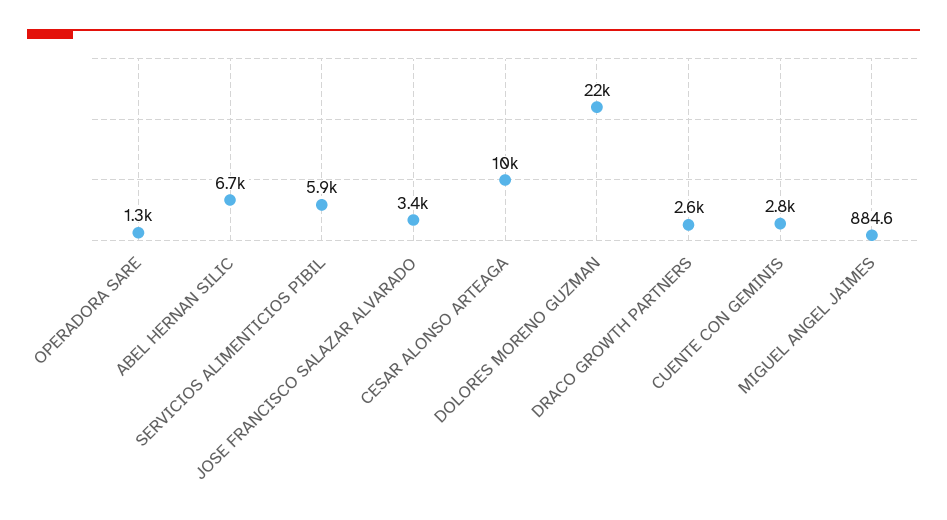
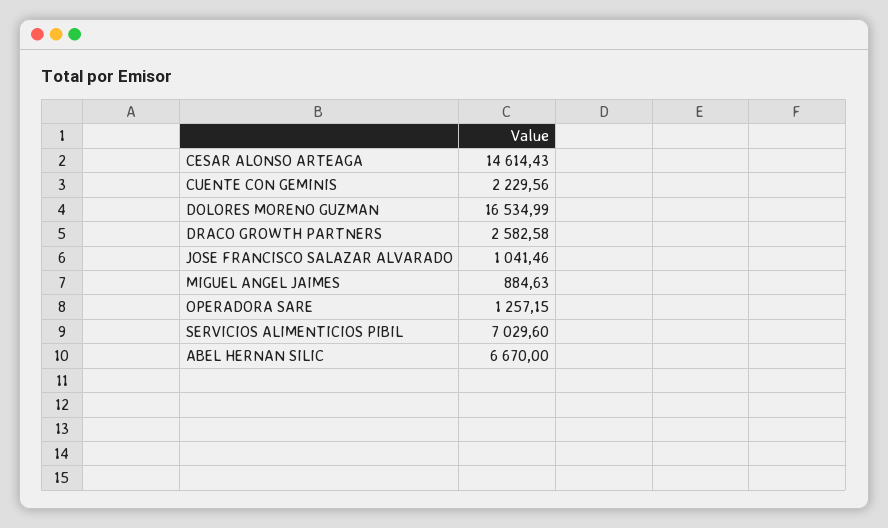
SERVICIOS ALIMENTICIOS PIBIL: 5900 -> 7029.6
JOSE FRANCISCO SALAZAR ALVARADO: 3400 -> 1041.46
CESAR ALONSO ARTEAGA: 10000 -> 14614.43
DOLORES MORENO GUZMAN: 22000 -> 16534.99
CUENTE CON GEMINIS: 2800 -> 2229.56

